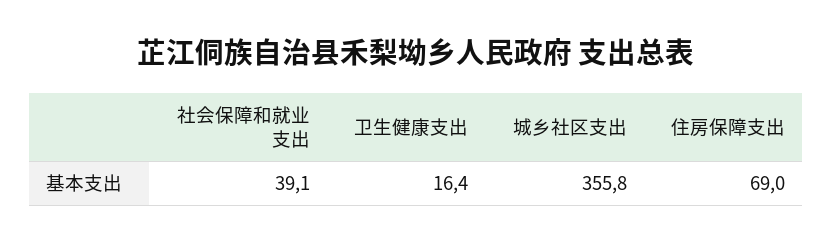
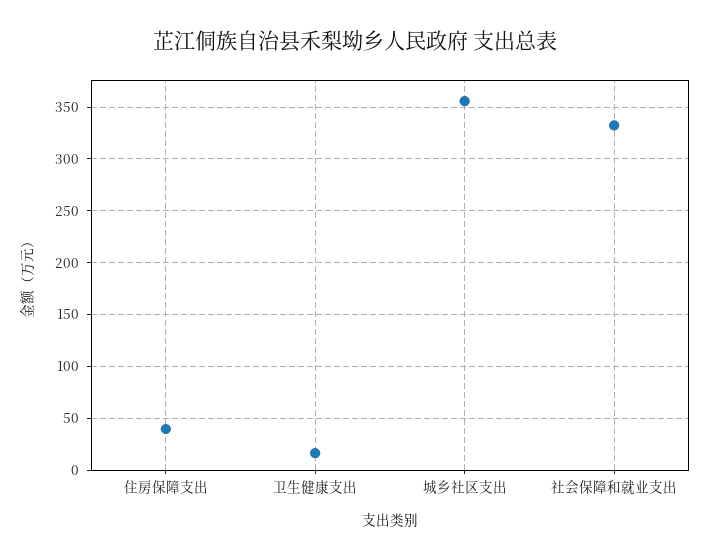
社会保障和就业支出: 39.1 -> 330
住房保障支出: 69 -> 40

